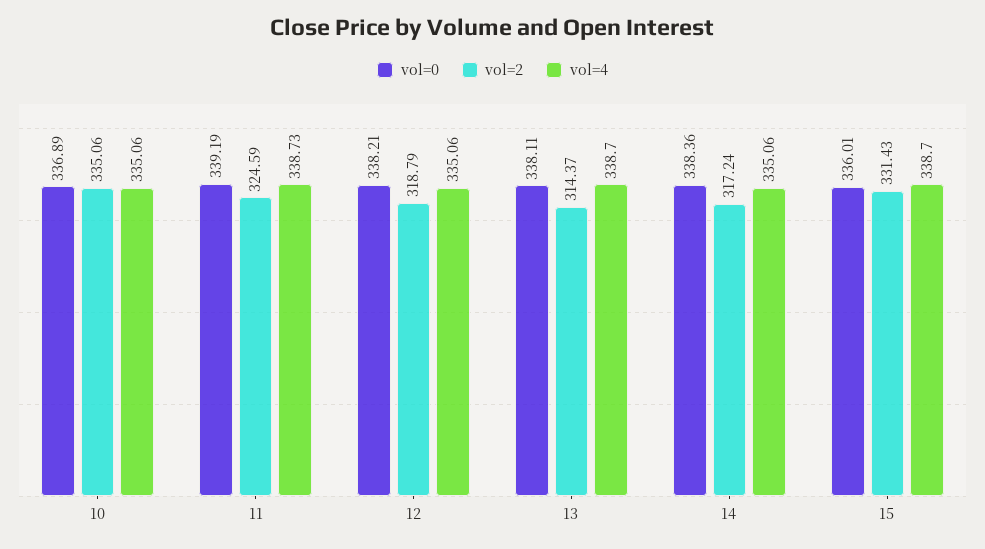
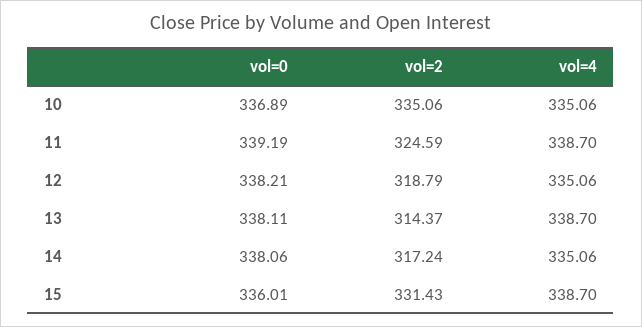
vol=4, 11: 338.73 -> 338.7
vol=0, 14: 338.36 -> 338.06

